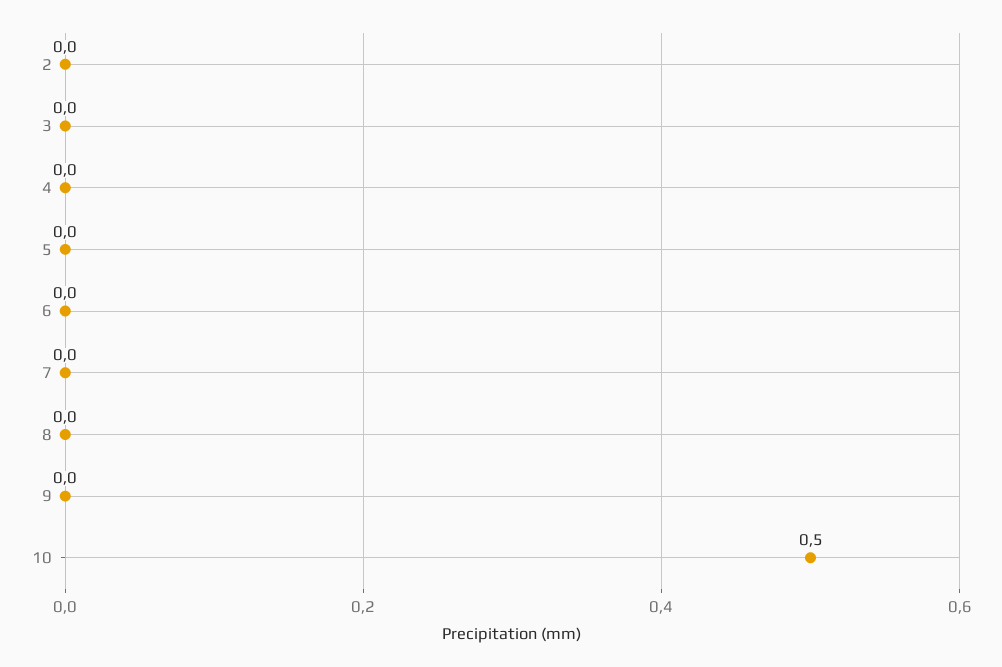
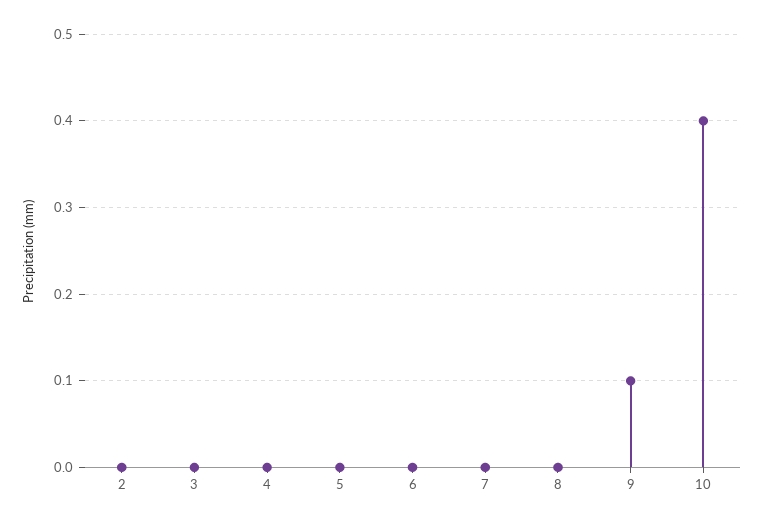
9: 0 -> 0.1
10: 0.5 -> 0.4

